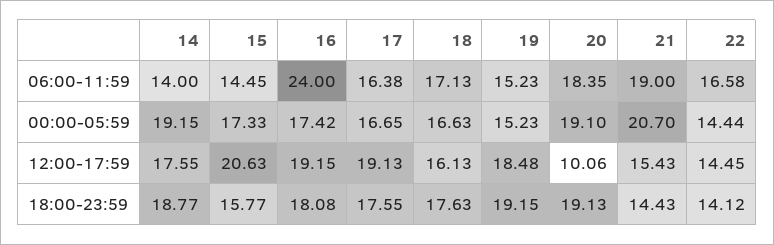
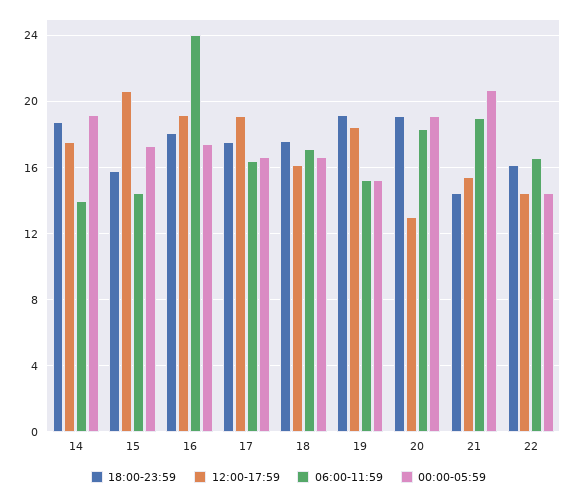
12:00-17:59, 20: 10.06 -> 13
18:00-23:59, 22: 14.12 -> 16

